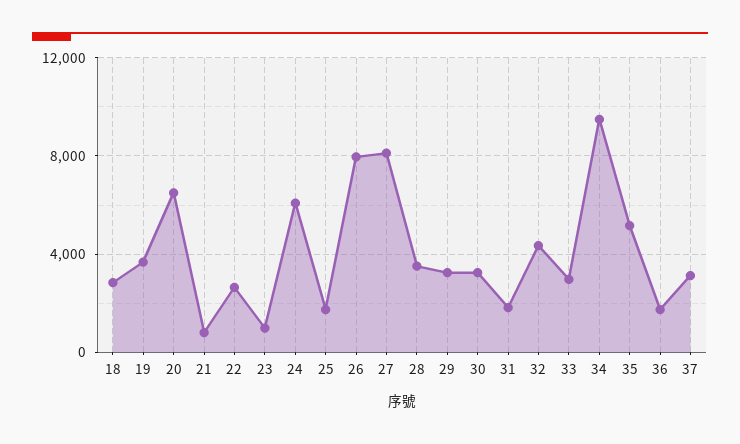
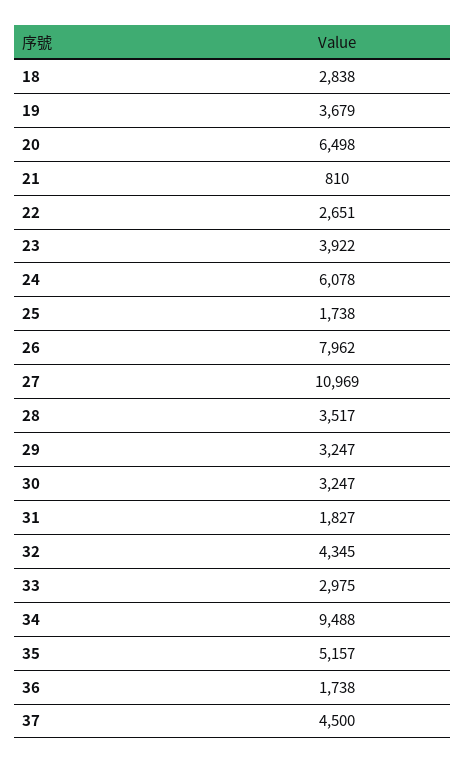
23: 1000 -> 3922
27: 8000 -> 10969
37: 3000 -> 4500

